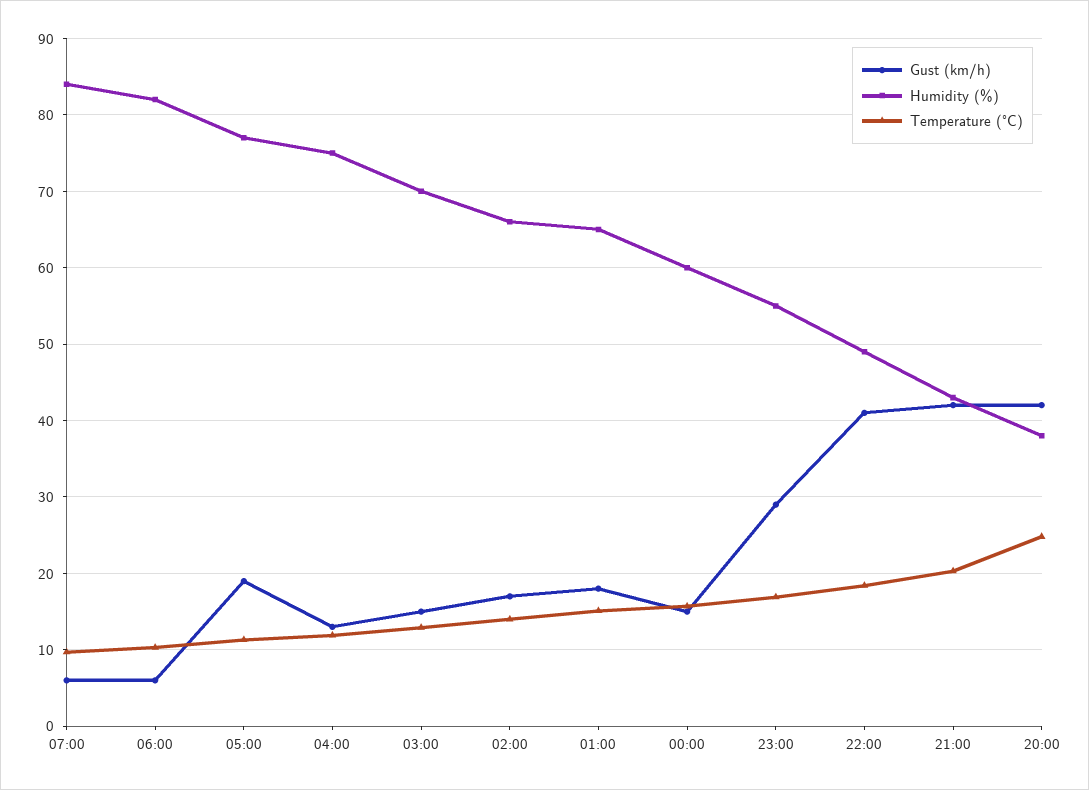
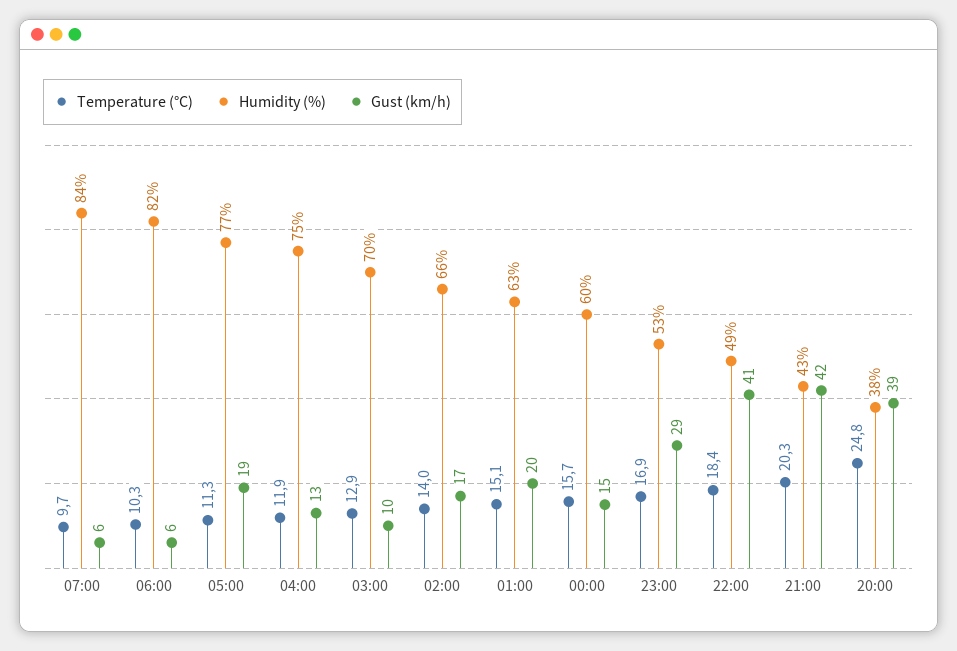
Gust (km/h), 03:00: 15 -> 10
Gust (km/h), 01:00: 18 -> 20
Humidity (%), 01:00: 65 -> 63
Humidity (%), 23:00: 55 -> 53
Gust (km/h), 20:00: 42 -> 39

